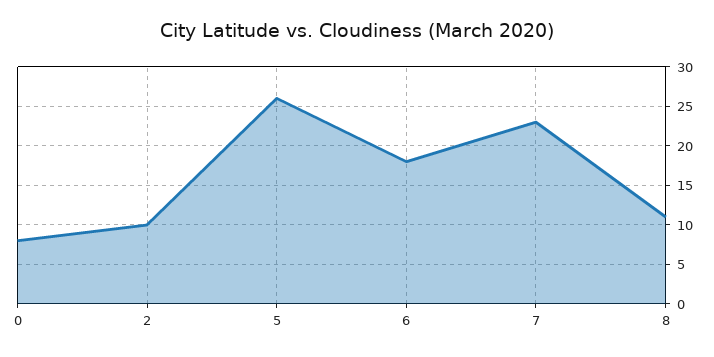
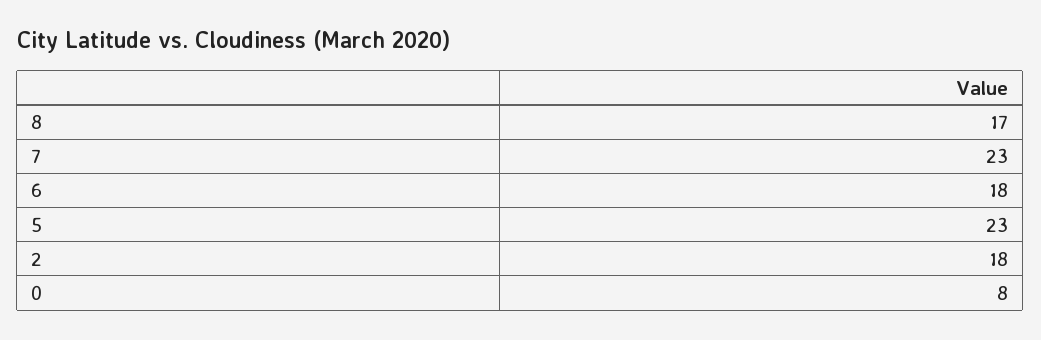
2: 10 -> 18
5: 26 -> 23
8: 11 -> 17

